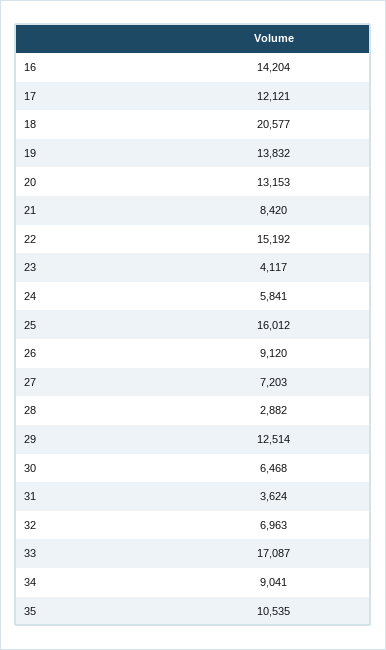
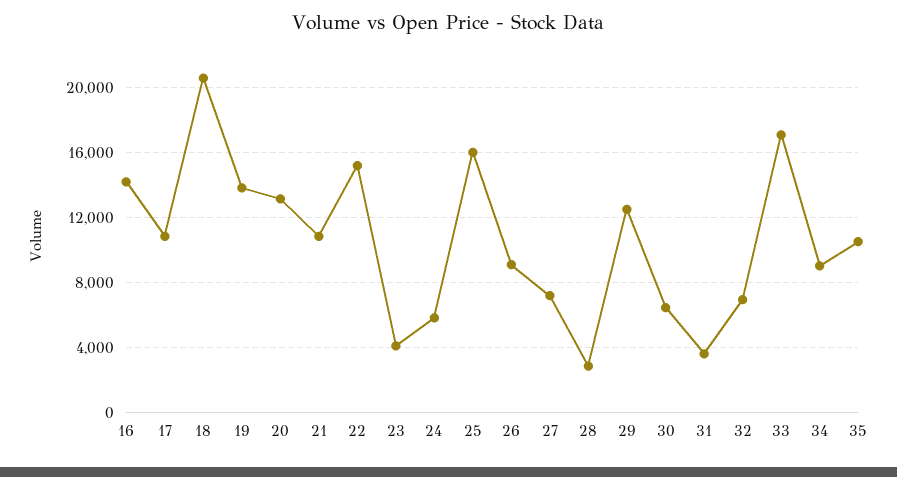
17: 12121 -> 11000
21: 8420 -> 11000

